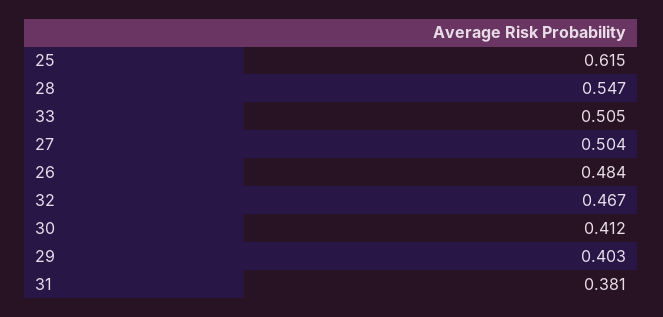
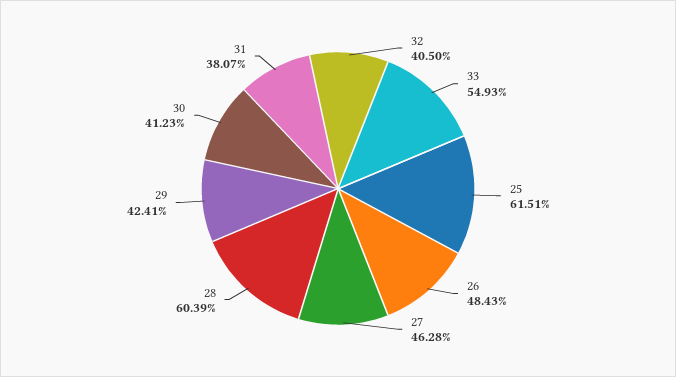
28: 0.547 -> 0.6039
33: 0.505 -> 0.5493
27: 0.504 -> 0.4628
32: 0.467 -> 0.405
29: 0.403 -> 0.4241

